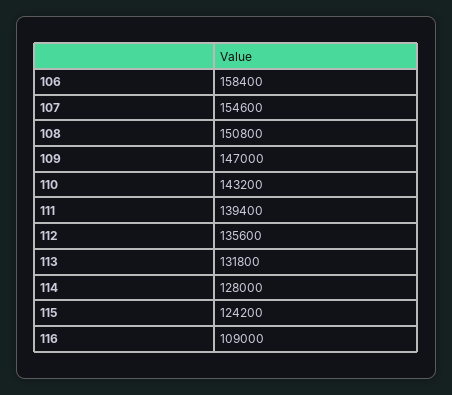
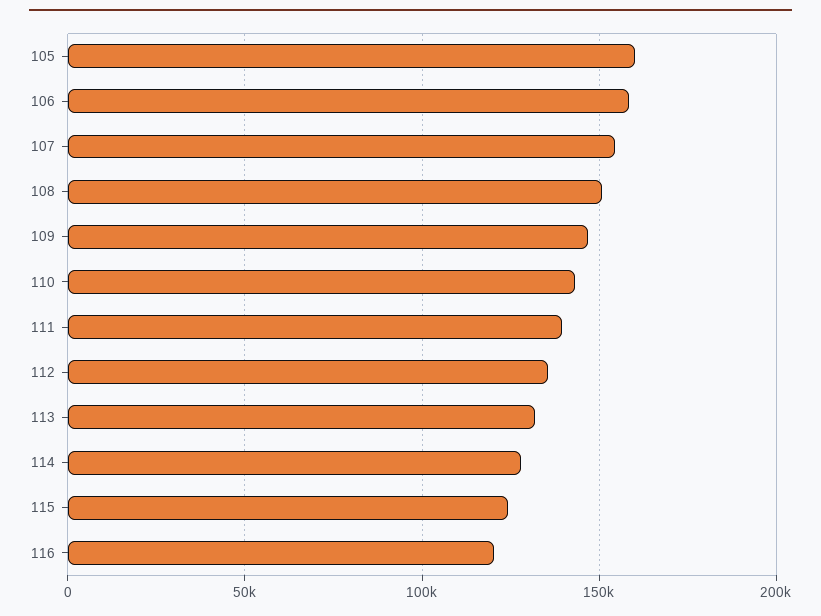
116: 109000 -> 120000
105: none -> 160000

